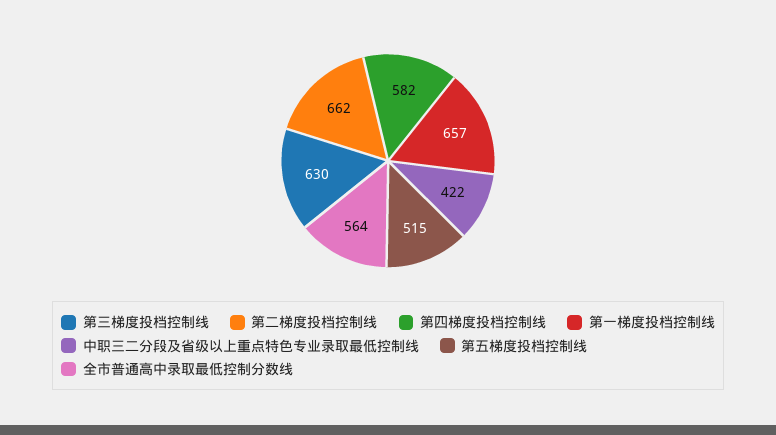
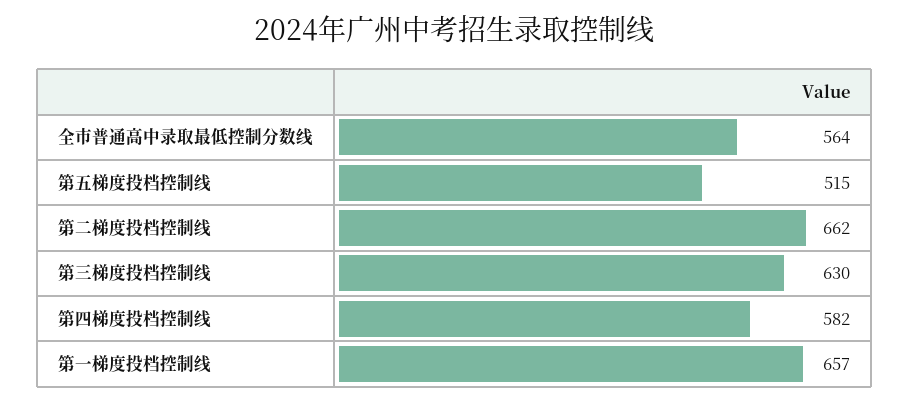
中职三二分段及省级以上重点特色专业录取最低控制线: 422 -> none

